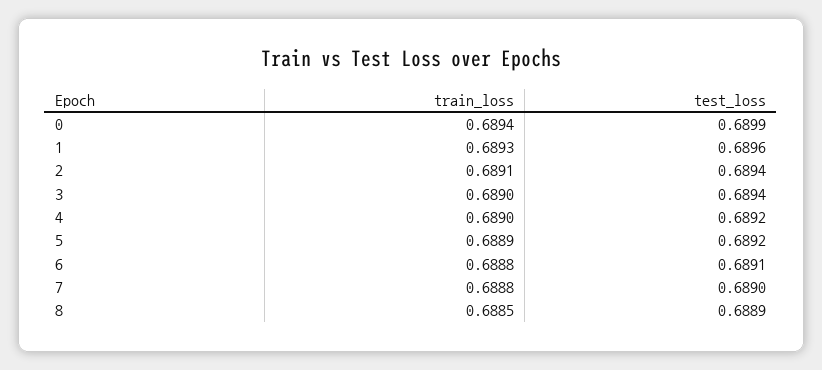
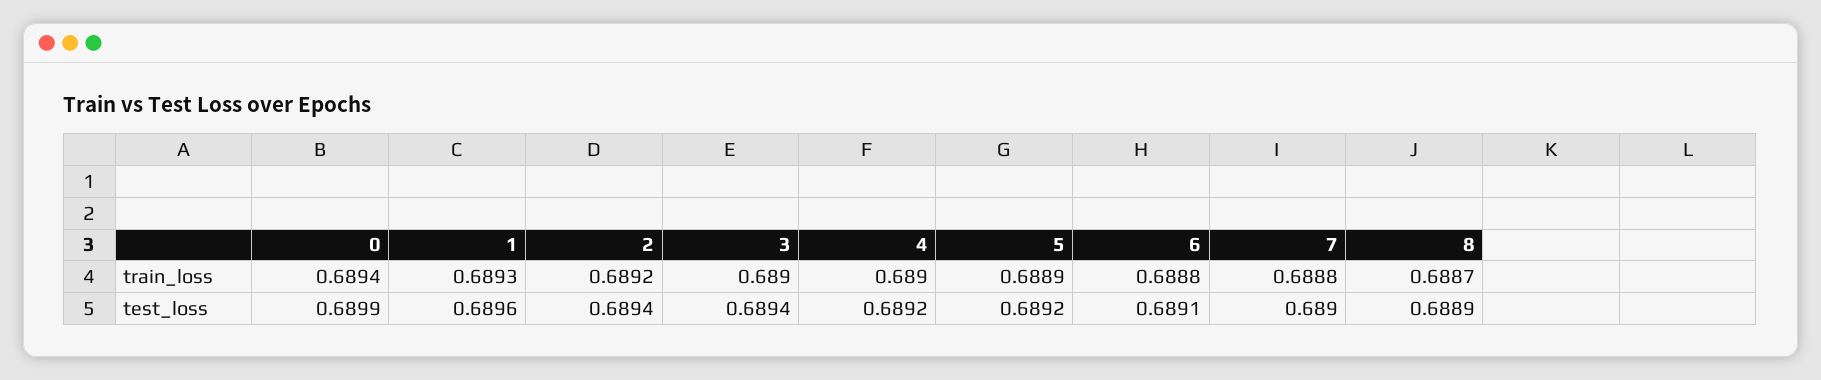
train_loss, 2: 0.6891 -> 0.6892
train_loss, 8: 0.6885 -> 0.6887

